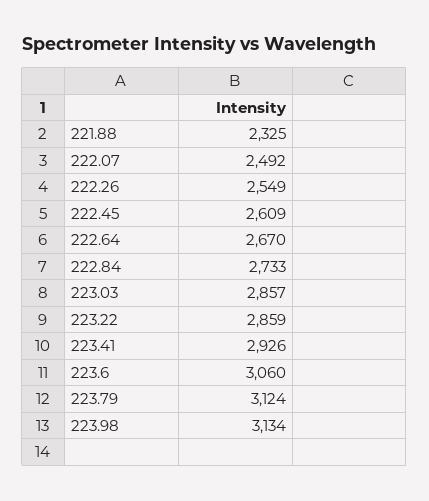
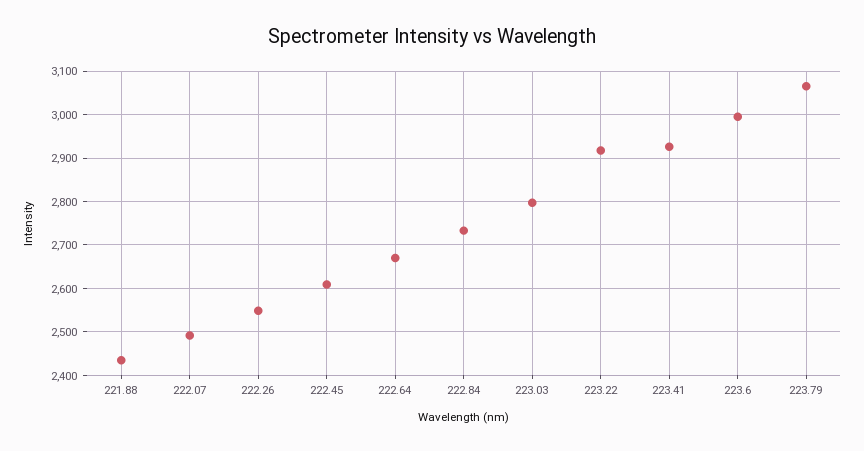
221.88: 2325 -> 2440
223.03: 2857 -> 2800
223.22: 2859 -> 2920
223.6: 3060 -> 3000
223.79: 3124 -> 3060
223.98: 3134 -> none

